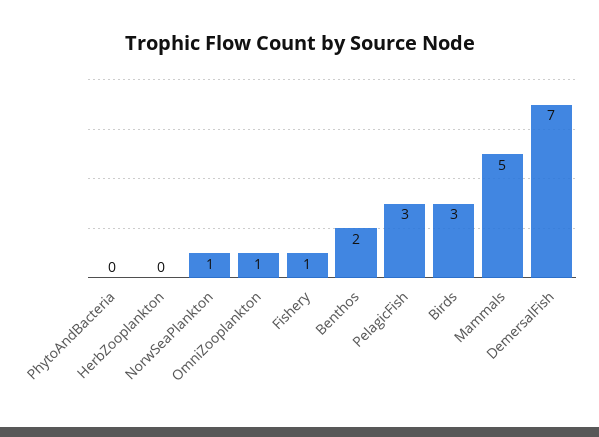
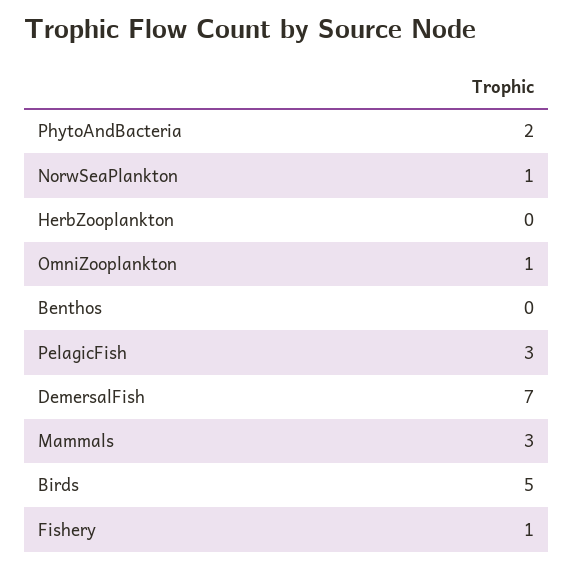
PhytoAndBacteria: 0 -> 2
Benthos: 2 -> 0
Birds: 3 -> 5
Mammals: 5 -> 3

